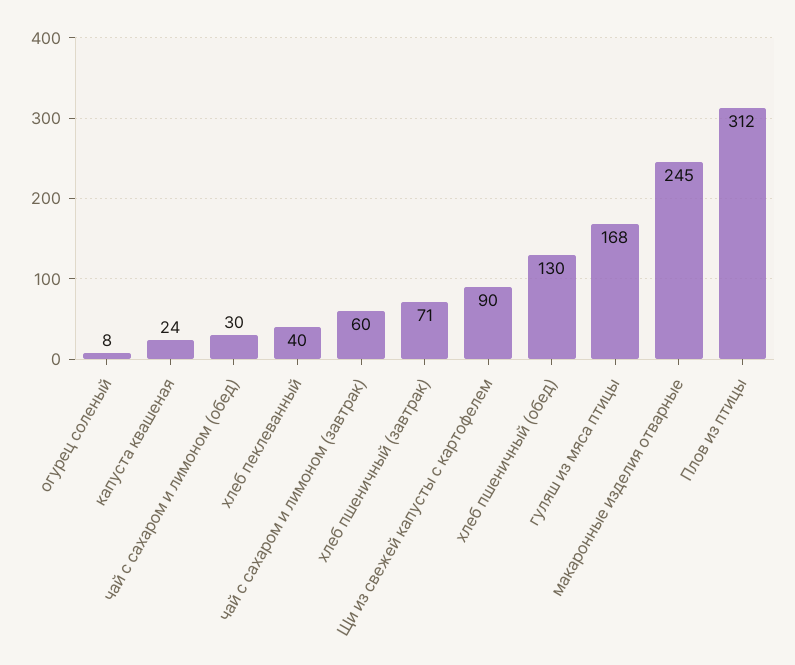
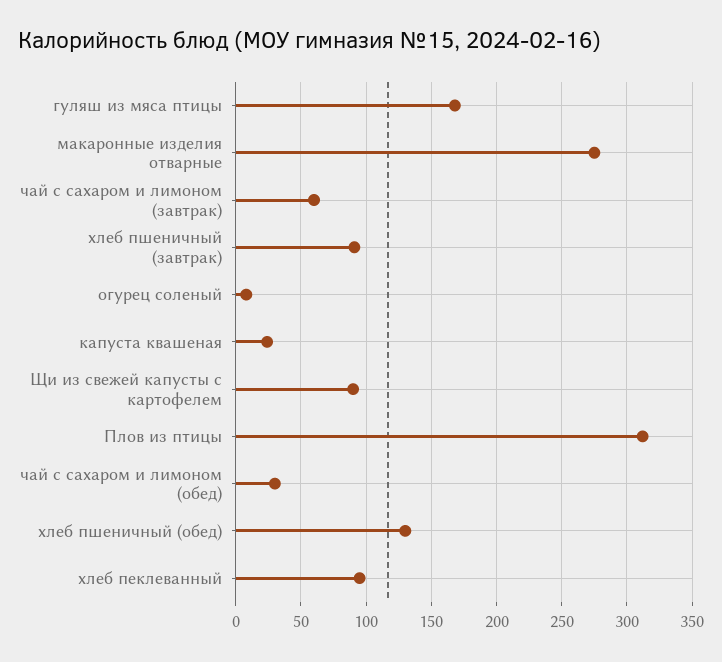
хлеб пеклеванный: 40 -> 95
хлеб пшеничный (завтрак): 71 -> 90
макаронные изделия отварные: 245 -> 275

